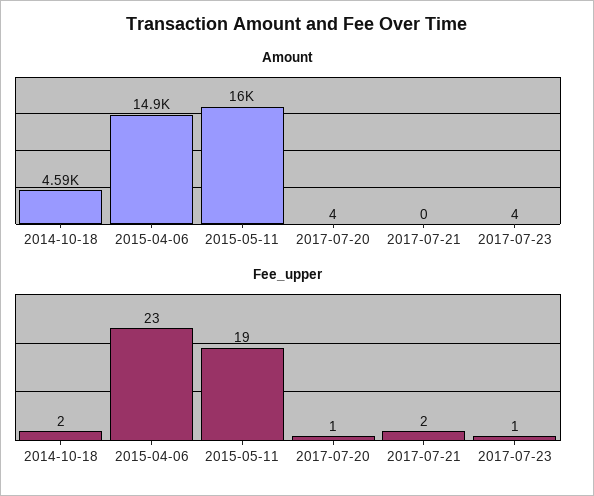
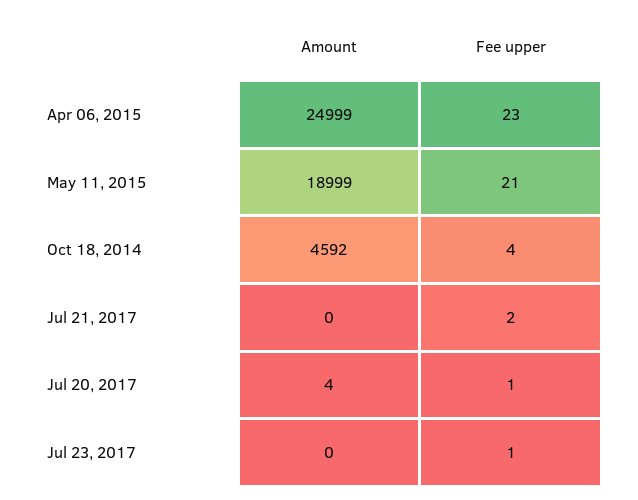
Amount, 2015-04-06: 14900 -> 24999
Amount, 2015-05-11: 16000 -> 18999
Amount, 2017-07-23: 4 -> 0
Fee_upper, 2014-10-18: 2 -> 4
Fee_upper, 2015-05-11: 19 -> 21

